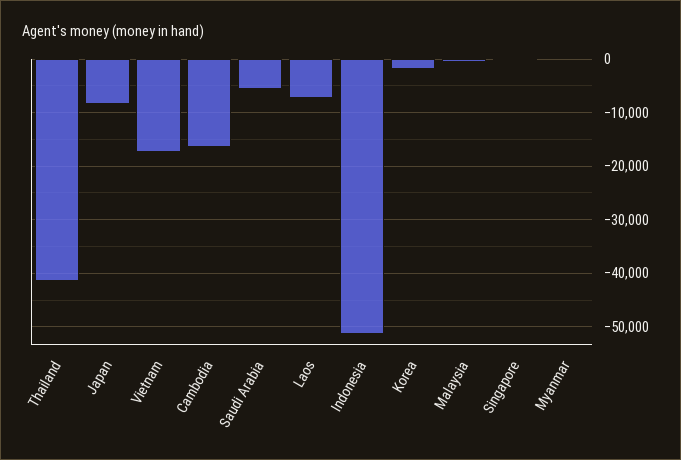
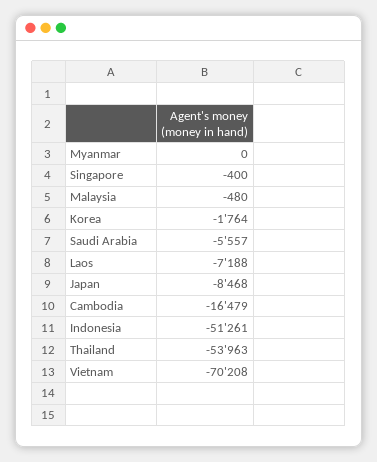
Thailand: -42000 -> -53963
Vietnam: -18000 -> -70208

